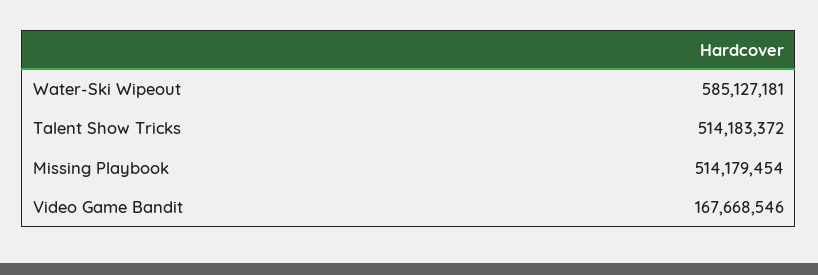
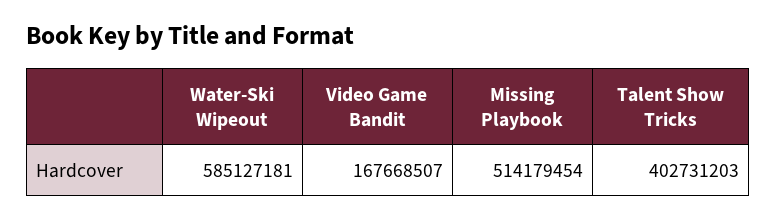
Talent Show Tricks: 514183372 -> 402731203
Video Game Bandit: 167668546 -> 167668507

